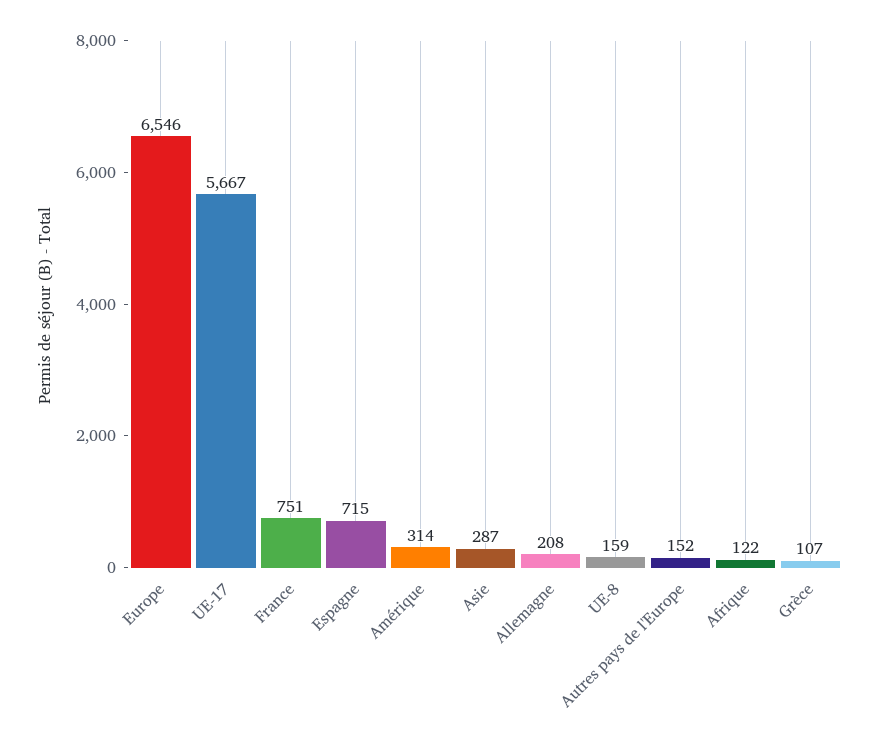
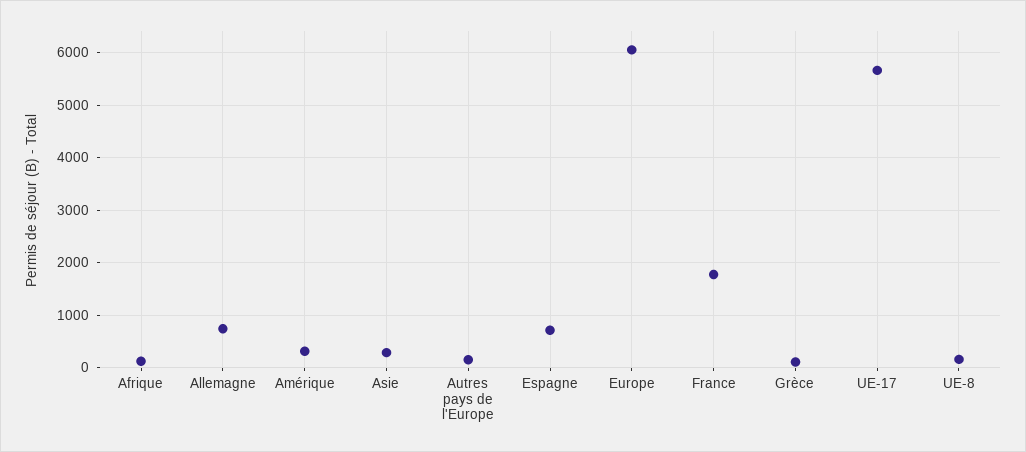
Europe: 6546 -> 6000
France: 751 -> 1800
Allemagne: 208 -> 800

